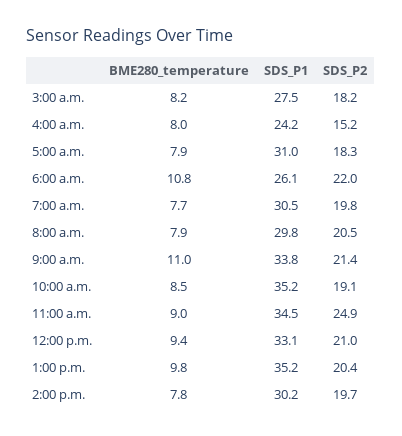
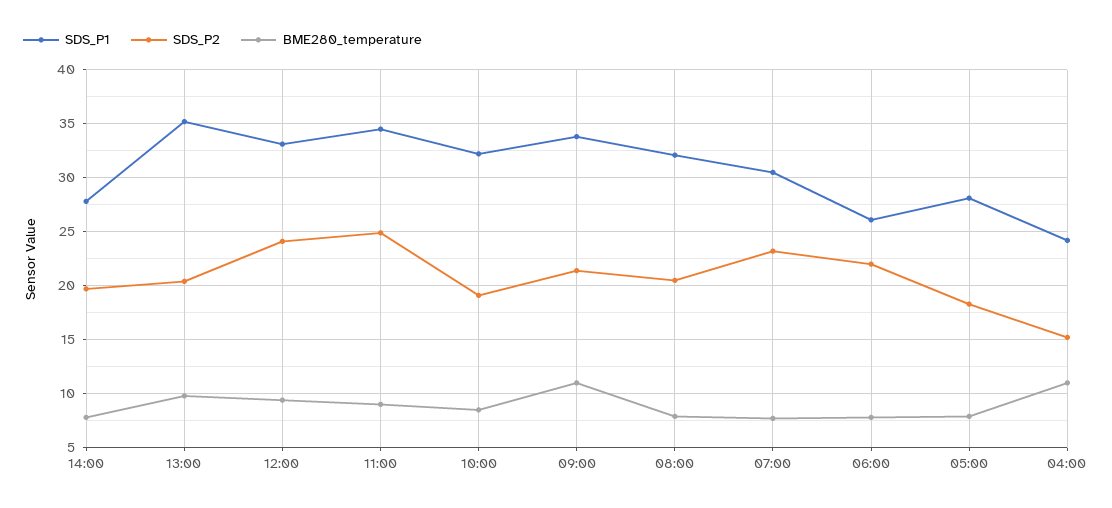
BME280_temperature, 3:00 a.m.: 8.2 -> none
SDS_P1, 3:00 a.m.: 27.5 -> none
SDS_P2, 3:00 a.m.: 18.2 -> none
BME280_temperature, 4:00 a.m.: 8 -> 11
SDS_P1, 5:00 a.m.: 31 -> 28
BME280_temperature, 6:00 a.m.: 10.8 -> 8
SDS_P2, 7:00 a.m.: 19.8 -> 23
SDS_P1, 8:00 a.m.: 29.8 -> 32
SDS_P1, 10:00 a.m.: 35.2 -> 32
SDS_P2, 12:00 p.m.: 21 -> 24
SDS_P1, 2:00 p.m.: 30.2 -> 28

